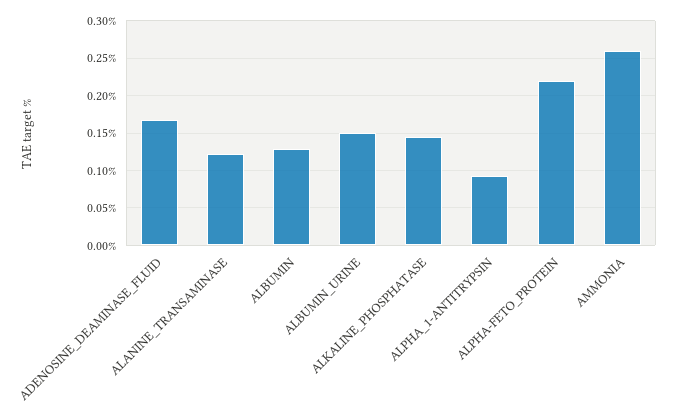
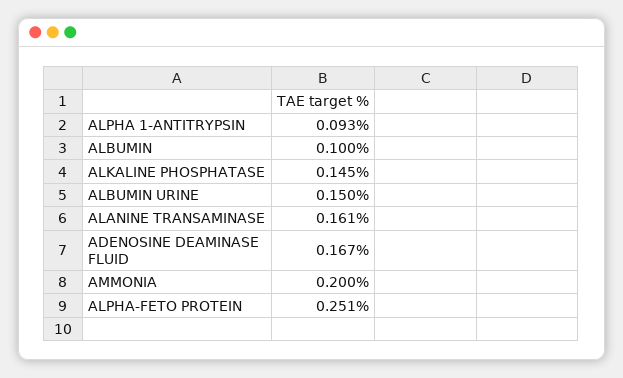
ALANINE_TRANSAMINASE: 0.12 -> 0.161
ALBUMIN: 0.13 -> 0.1
ALPHA-FETO_PROTEIN: 0.22 -> 0.251
AMMONIA: 0.26 -> 0.2

